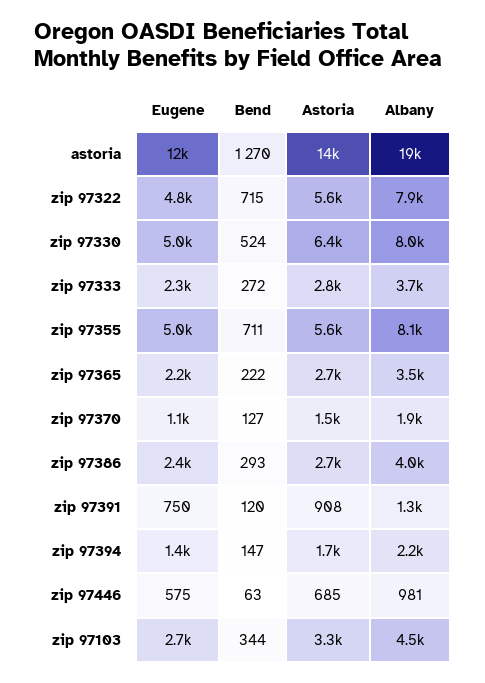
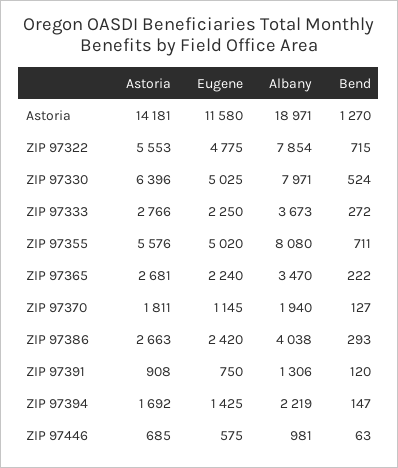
Astoria, zip 97370: 1500 -> 1811
Eugene, zip 97103: 2700 -> none
Bend, zip 97103: 344 -> none
Astoria, zip 97103: 3300 -> none
Albany, zip 97103: 4500 -> none

